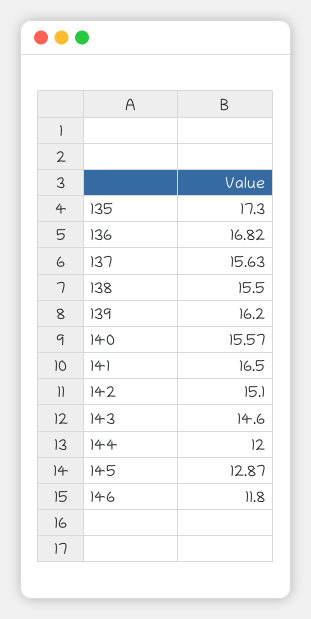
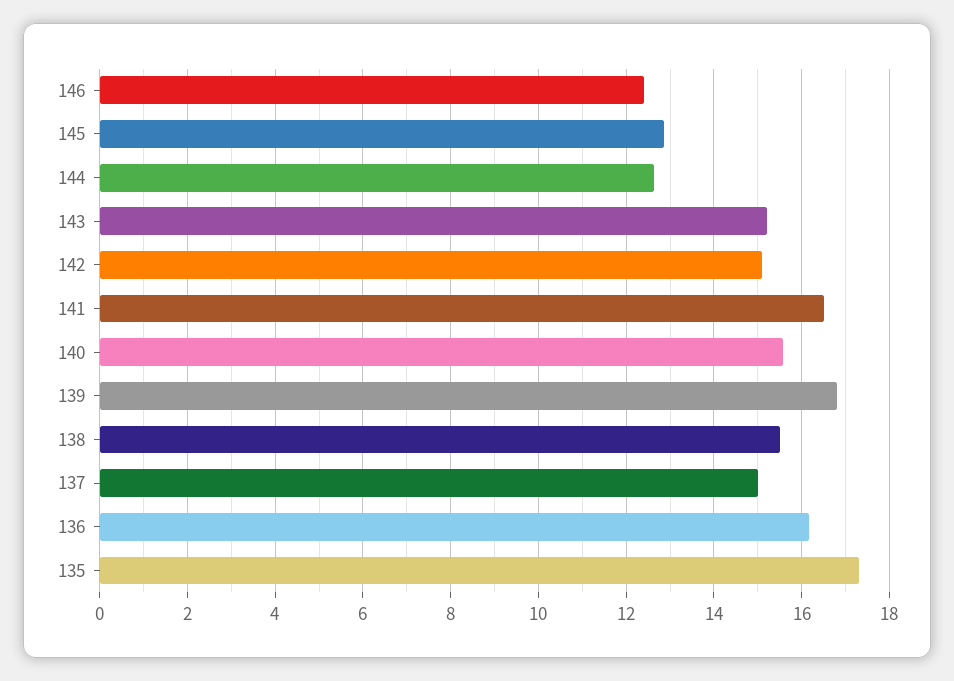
136: 16.82 -> 16.2
137: 15.63 -> 15
139: 16.2 -> 16.8
143: 14.6 -> 15.2
144: 12 -> 12.6
146: 11.8 -> 12.4

